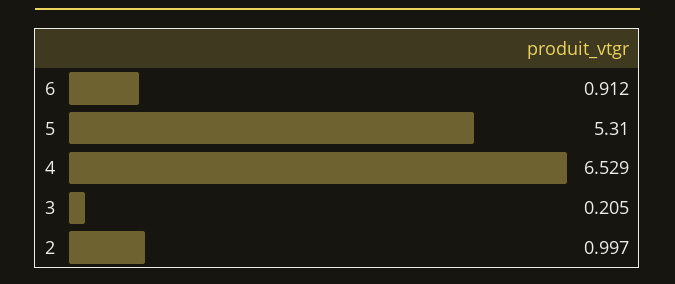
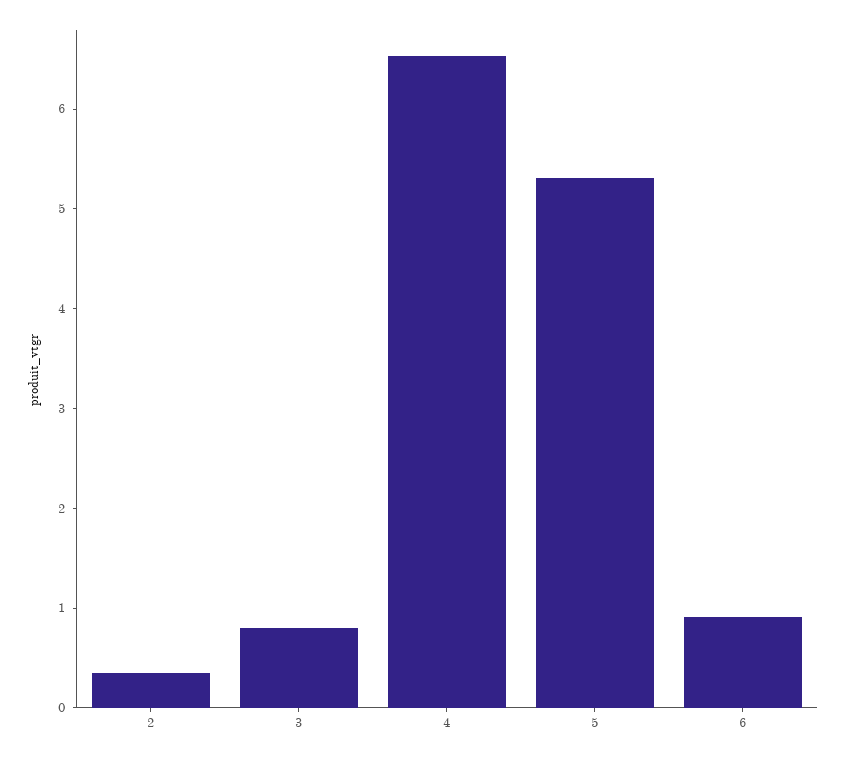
3: 0.205 -> 0.8
2: 0.997 -> 0.4

